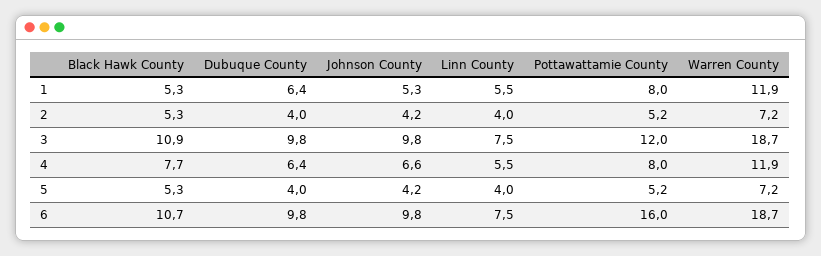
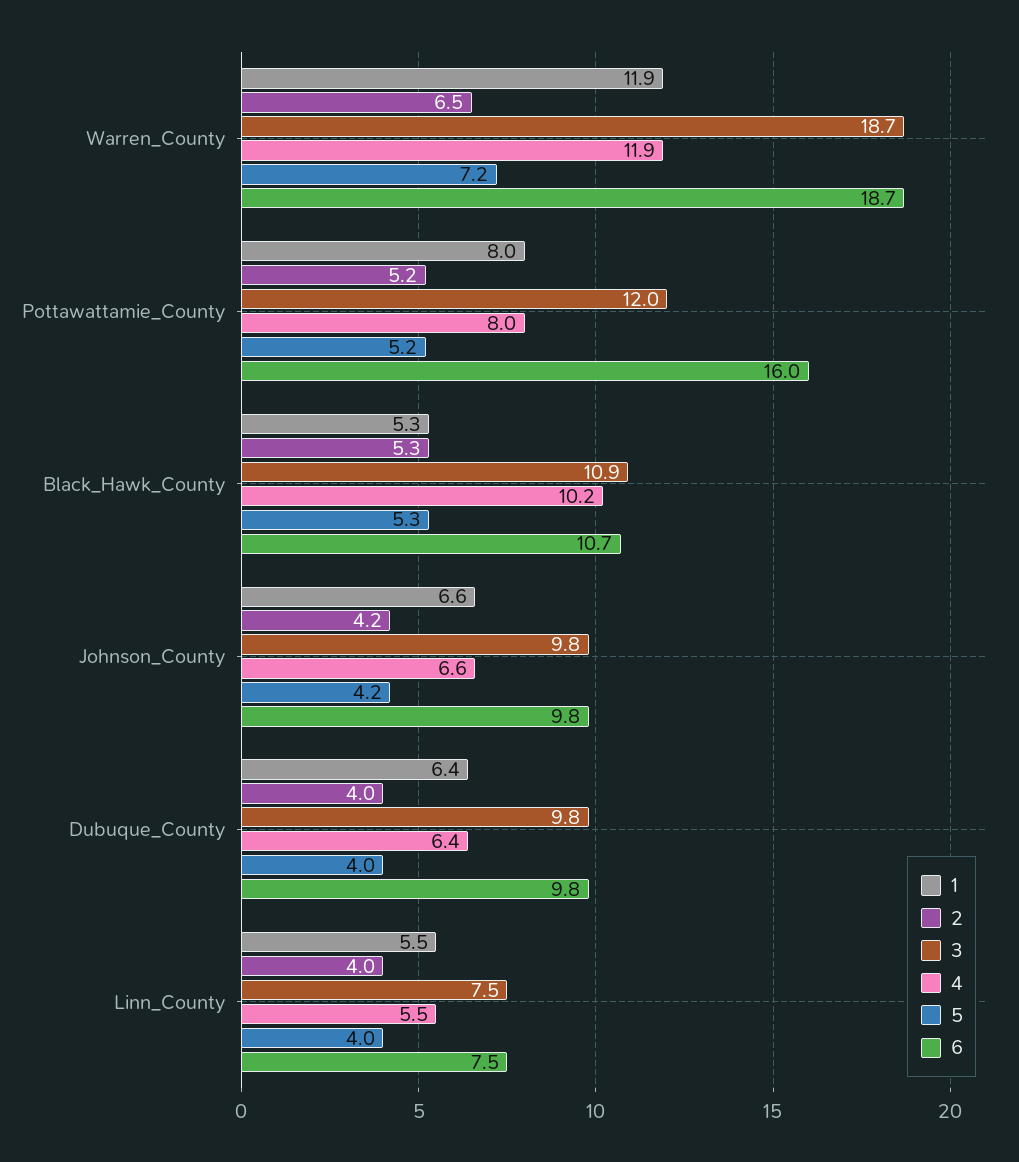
1, Johnson County: 5.3 -> 6.6
2, Warren County: 7.2 -> 6.5
4, Black Hawk County: 7.7 -> 10.2

